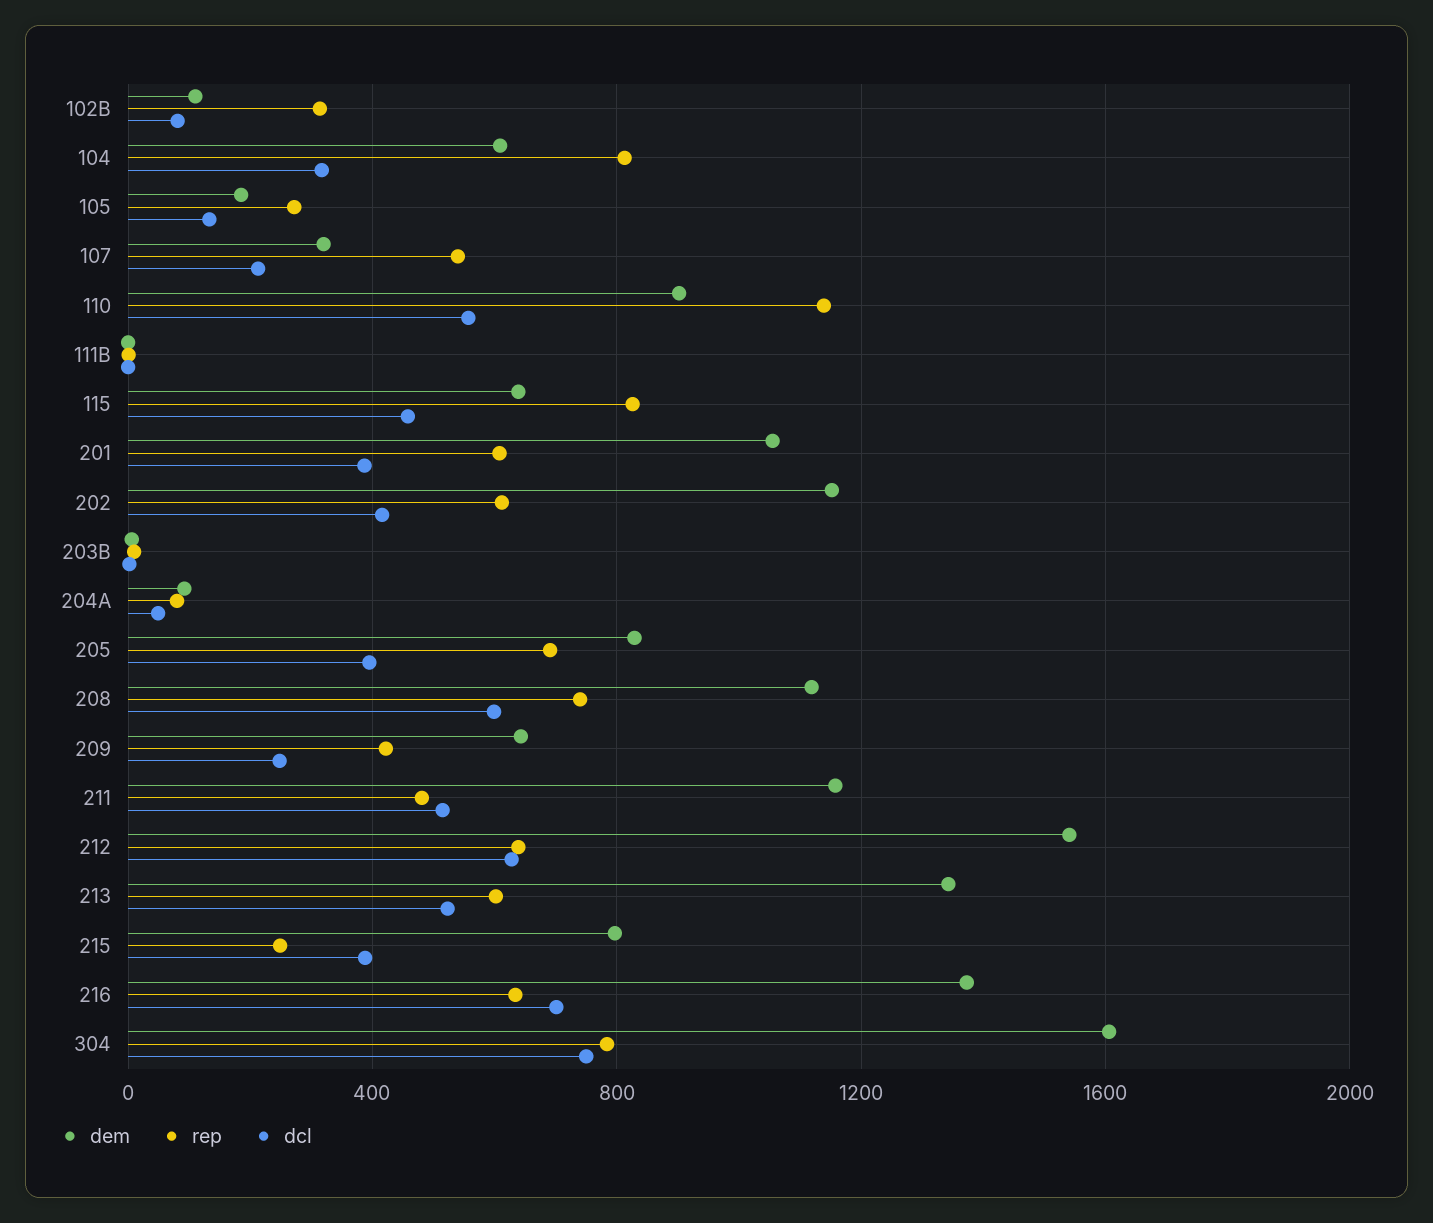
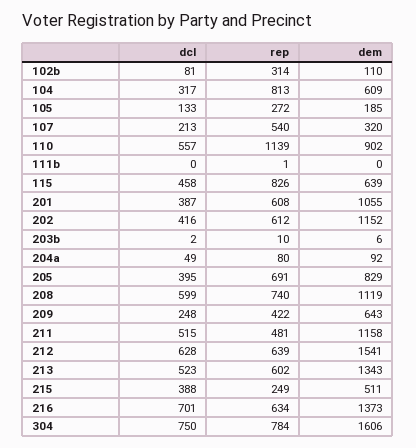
dem, 215: 800 -> 511

